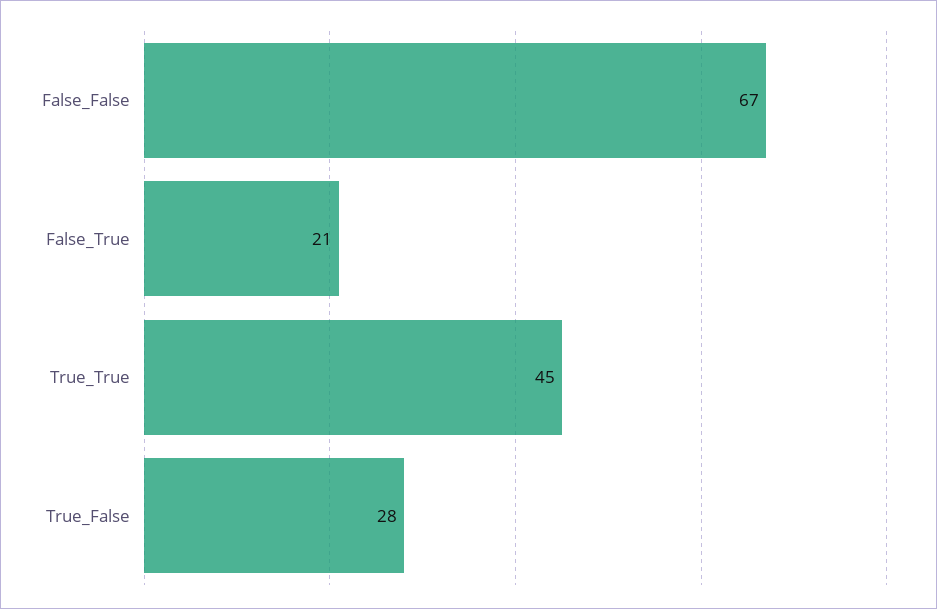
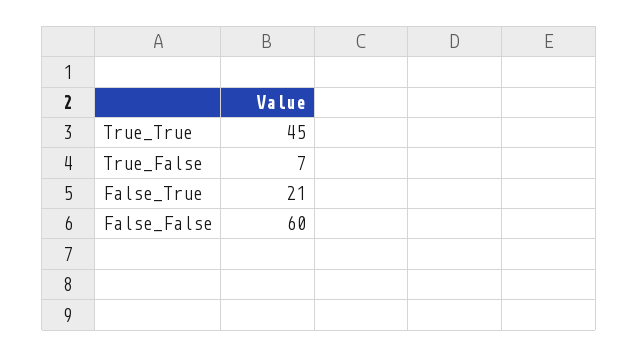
False_False: 67 -> 60
True_False: 28 -> 7

